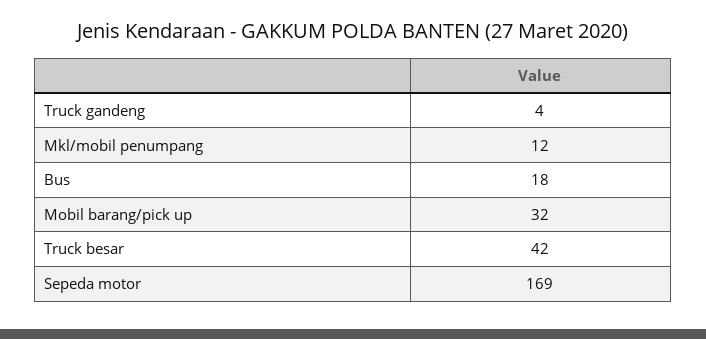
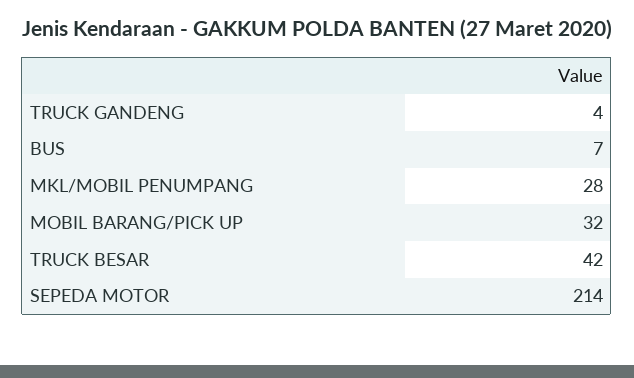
Mkl/mobil penumpang: 12 -> 28
Bus: 18 -> 7
Sepeda motor: 169 -> 214

